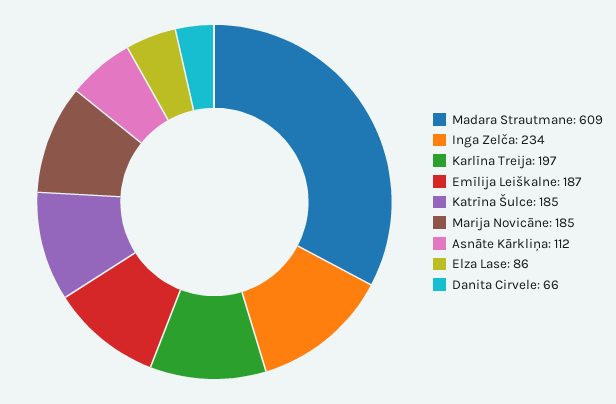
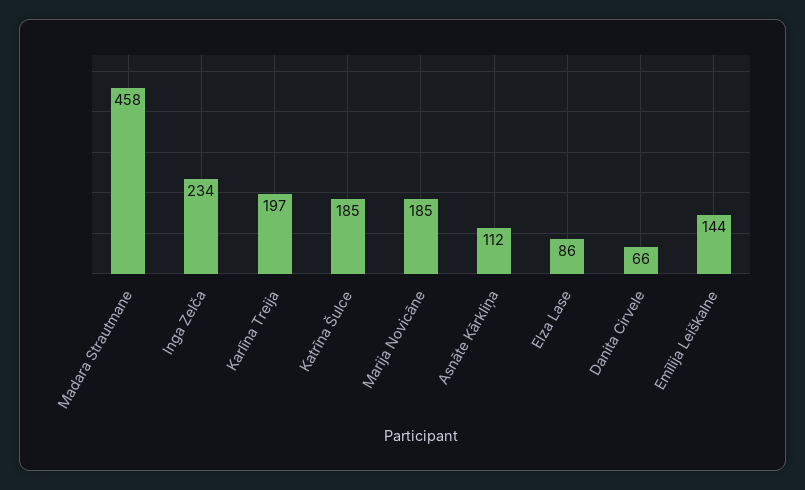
Madara Strautmane: 609 -> 458
Emīlija Leiškalne: 187 -> 144

